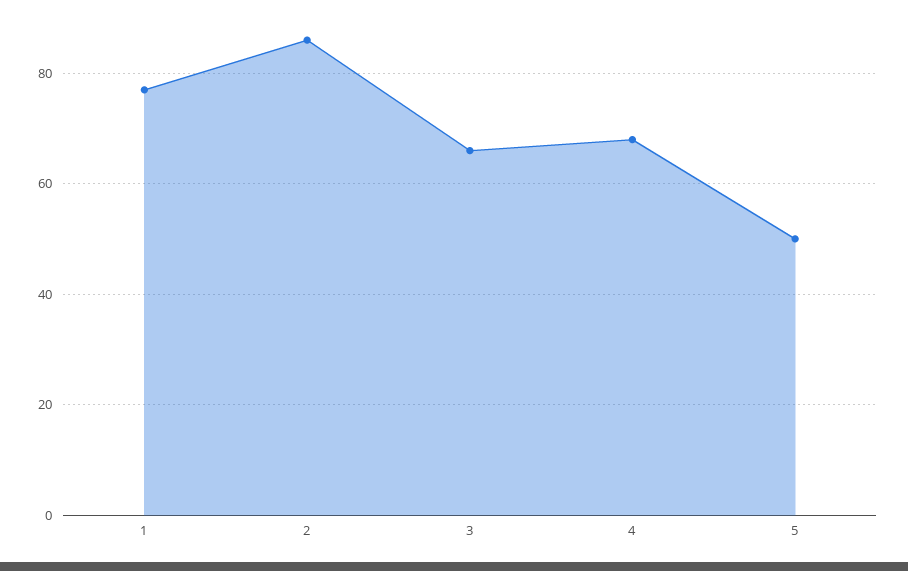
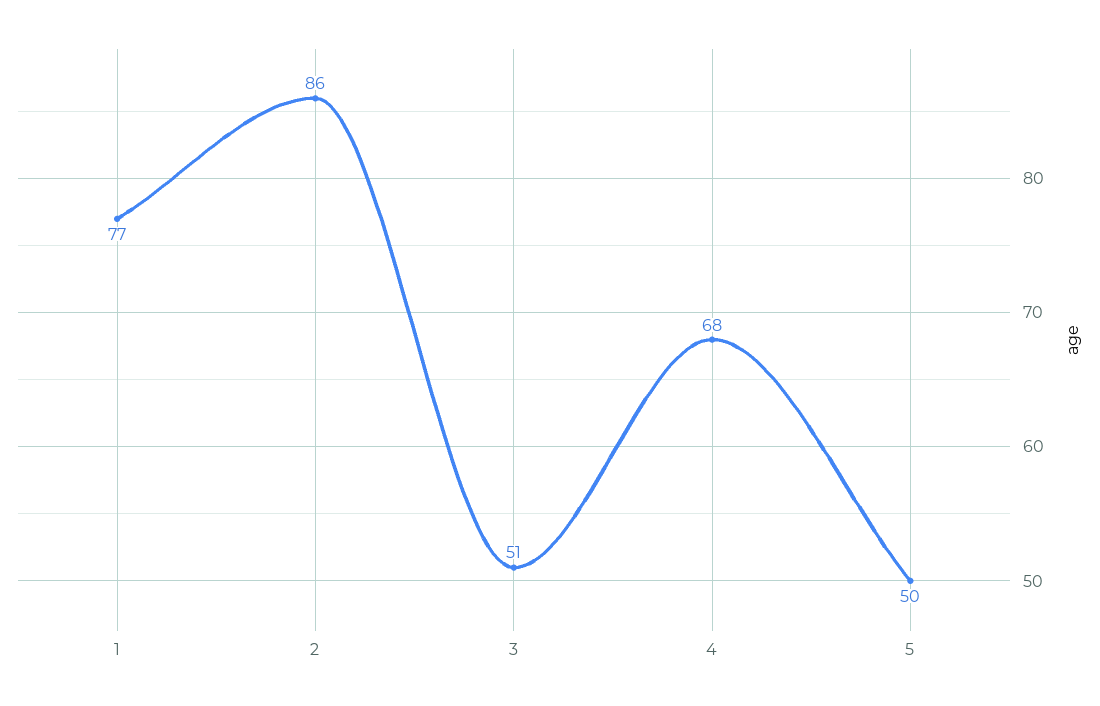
3: 65 -> 51

